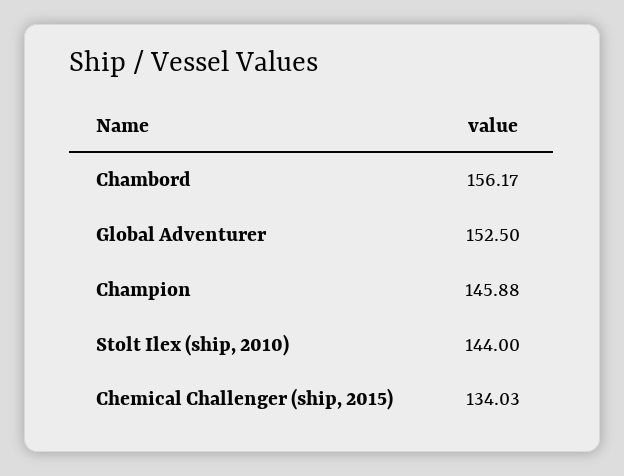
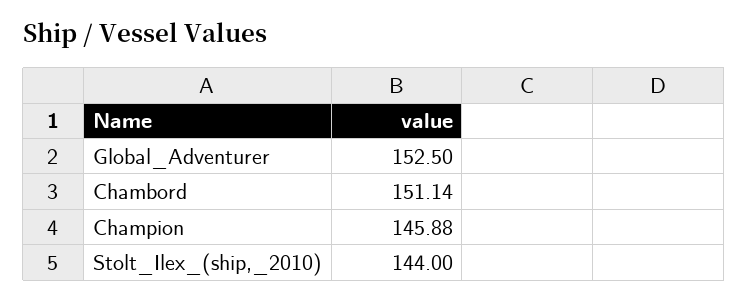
Chambord: 156.17 -> 151.14
Chemical Challenger (ship, 2015): 134.03 -> none

